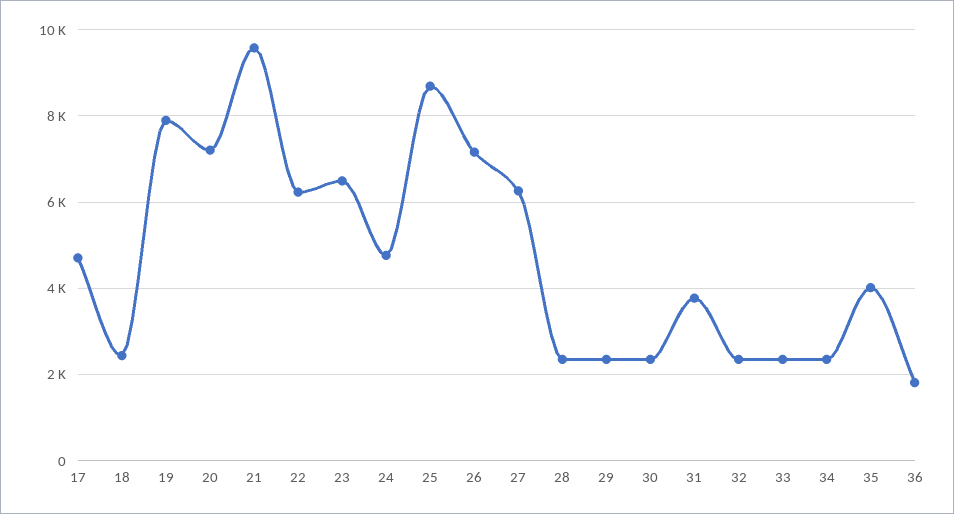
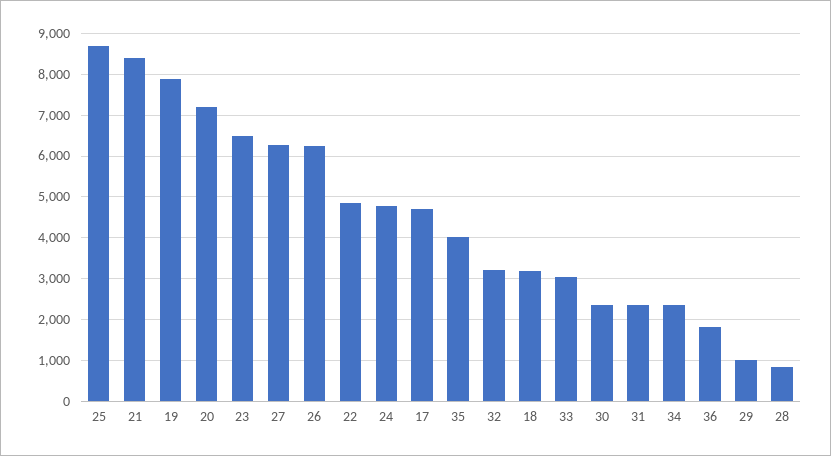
18: 2400 -> 3200
21: 9600 -> 8400
22: 6200 -> 4800
26: 7200 -> 6200
28: 2400 -> 800
29: 2400 -> 1000
31: 3800 -> 2400
32: 2400 -> 3200
33: 2400 -> 3000

